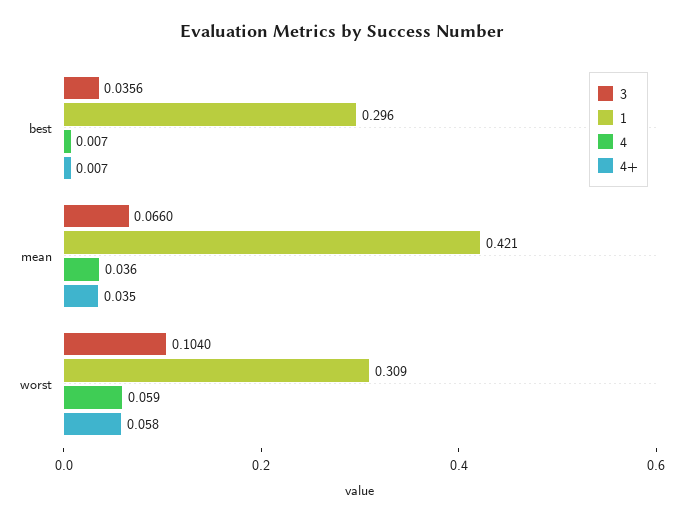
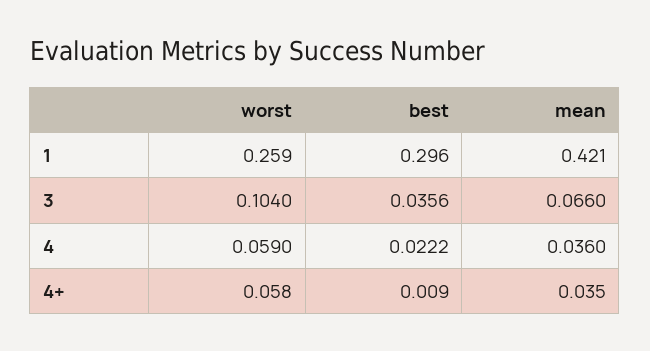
4, best: 0.007 -> 0.0222
4+, best: 0.007 -> 0.009
1, worst: 0.309 -> 0.259

